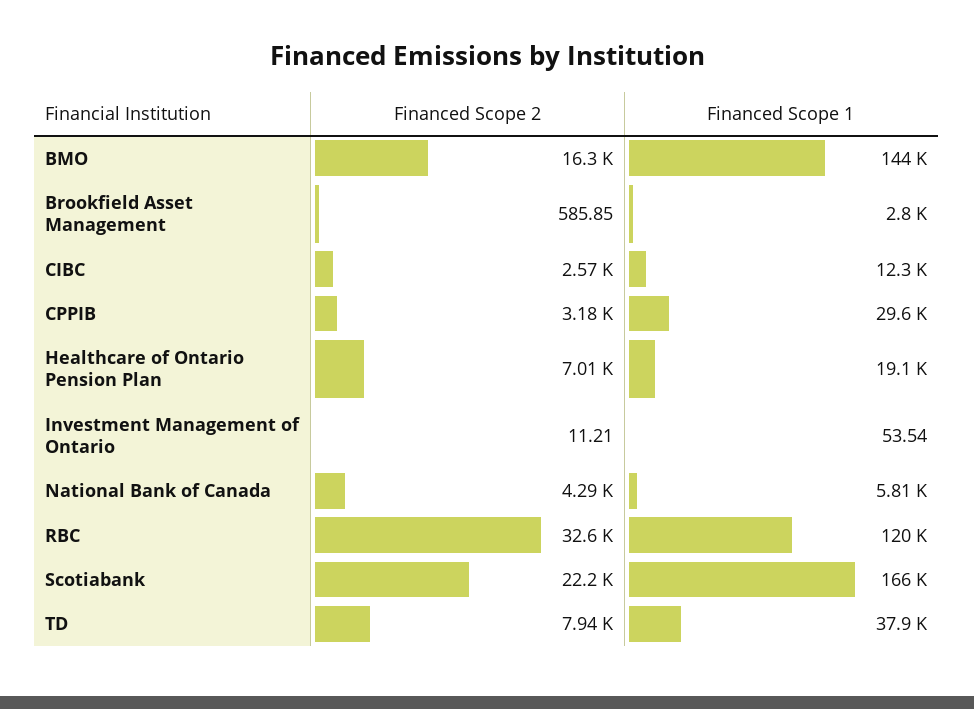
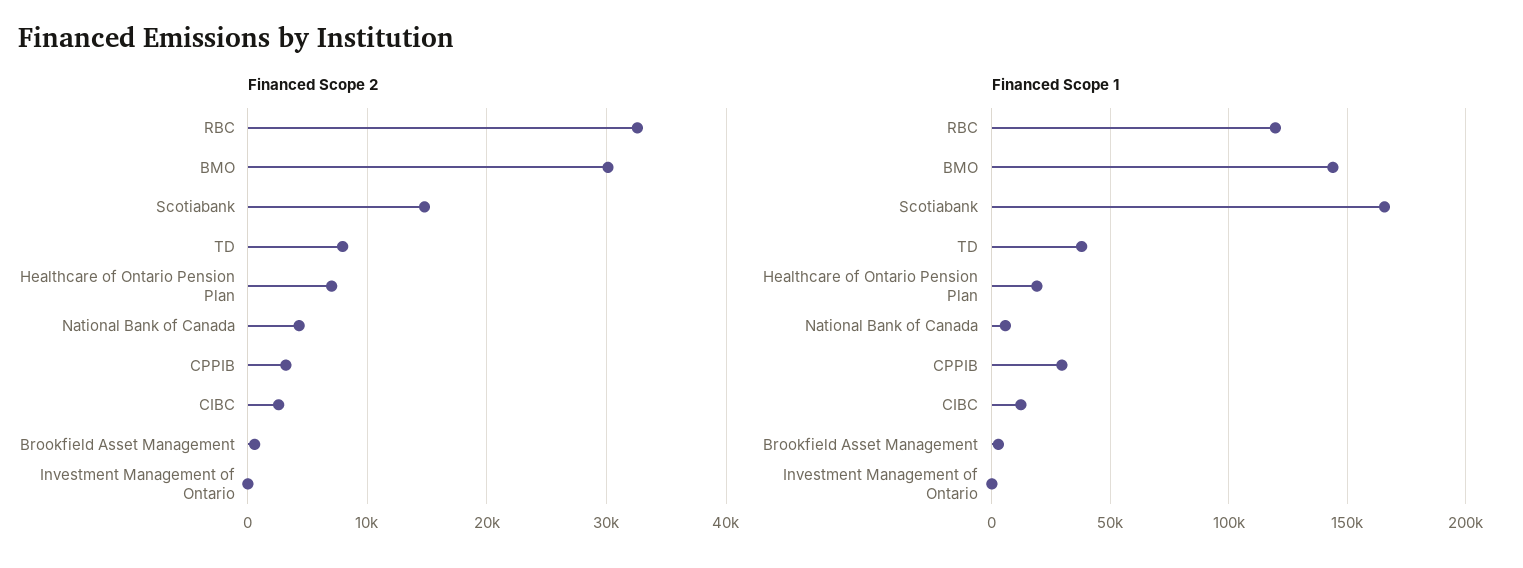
Financed Scope 2, BMO: 16300 -> 30000
Financed Scope 2, Scotiabank: 22200 -> 15000

